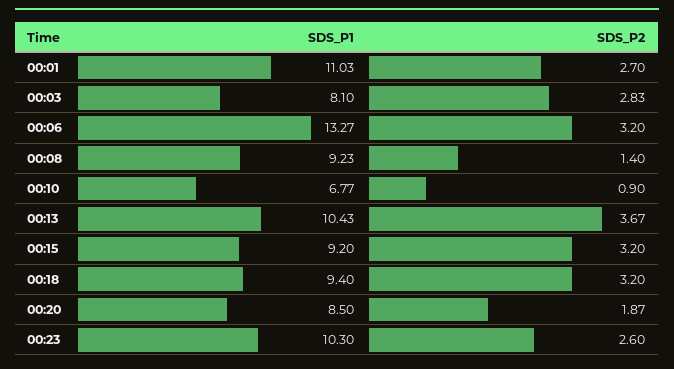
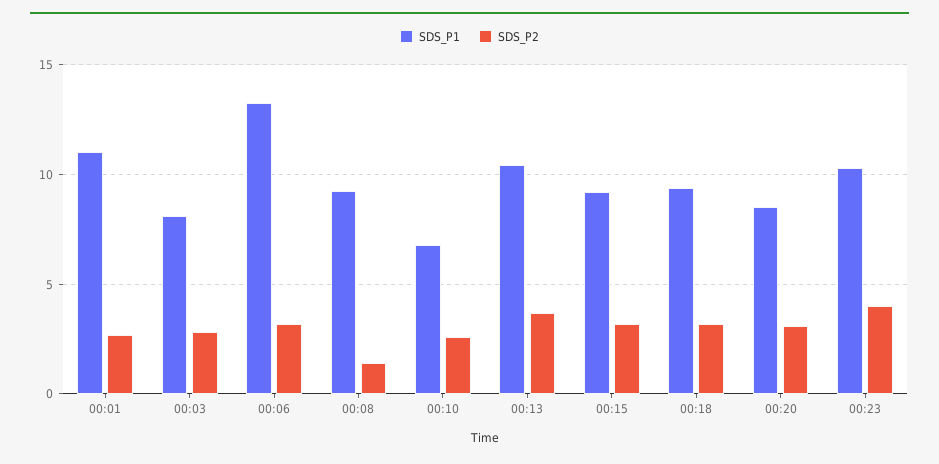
SDS_P2, 00:10: 0.9 -> 2.5
SDS_P2, 00:20: 1.87 -> 3
SDS_P2, 00:23: 2.6 -> 4

